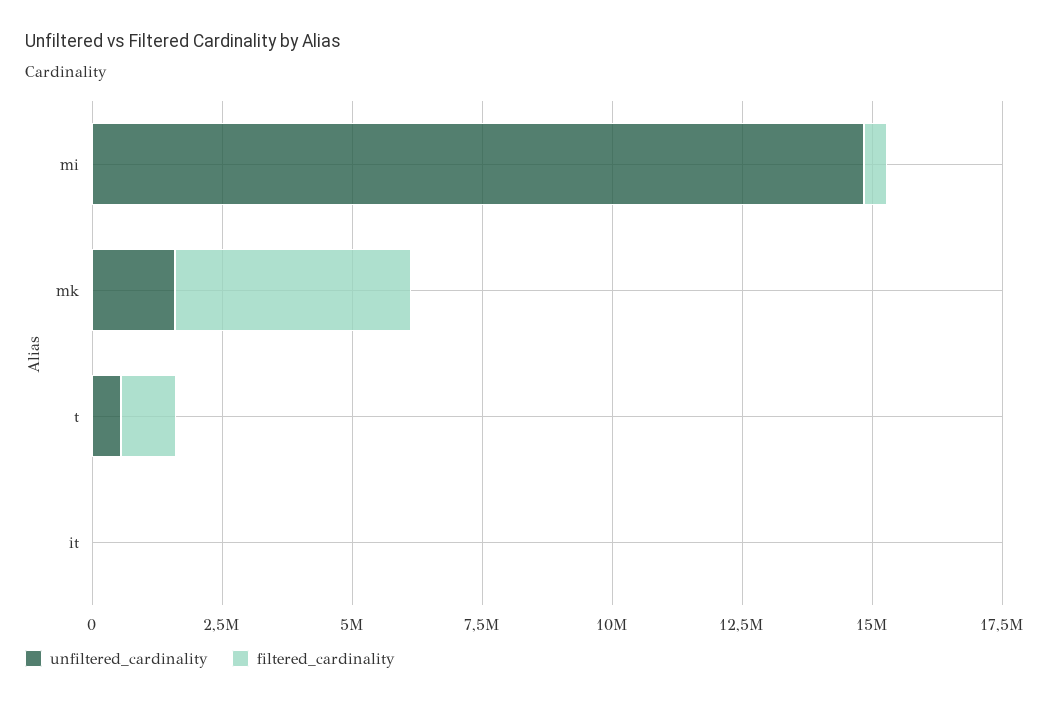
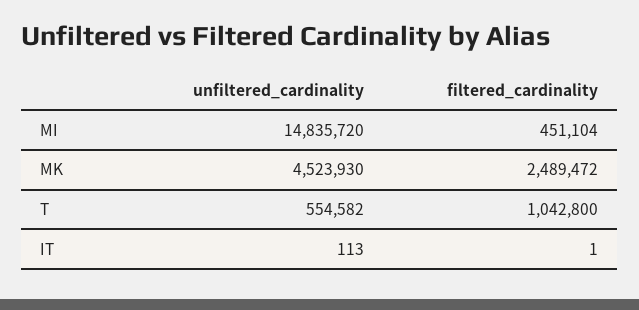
unfiltered_cardinality, mk: 1500000 -> 4523930
filtered_cardinality, mk: 4500000 -> 2489472

